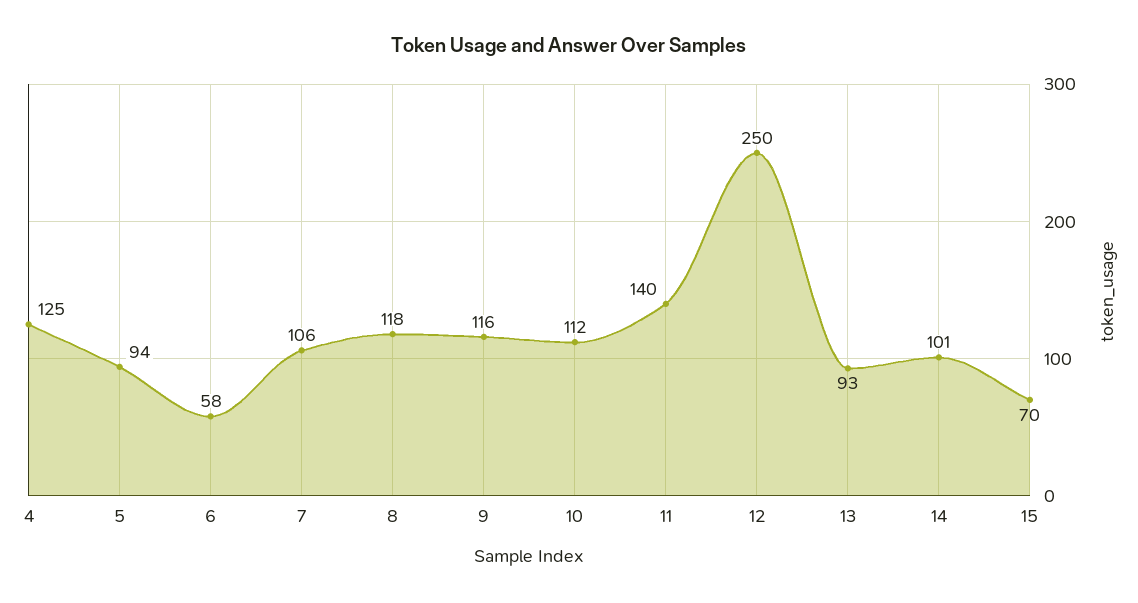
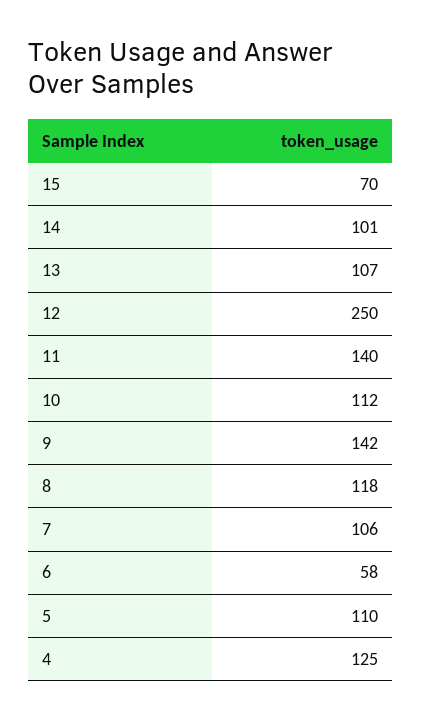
5: 94 -> 110
9: 116 -> 142
13: 93 -> 107

